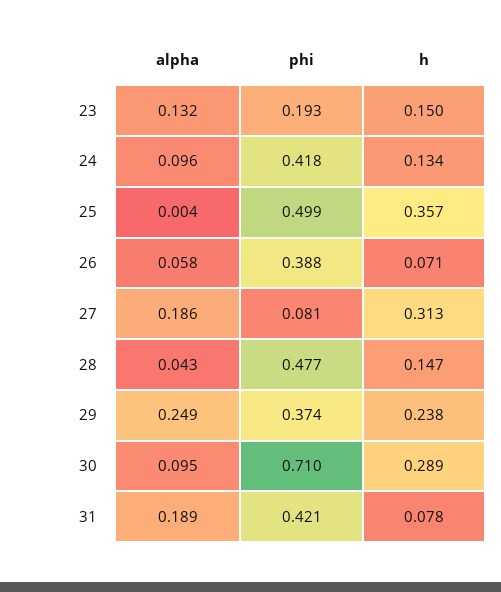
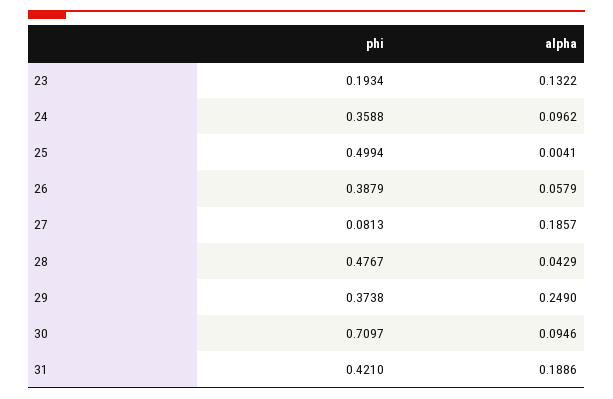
h, 23: 0.15 -> none
phi, 24: 0.418 -> 0.3588
h, 24: 0.134 -> none
h, 25: 0.357 -> none
h, 26: 0.071 -> none
h, 27: 0.313 -> none
h, 28: 0.147 -> none
h, 29: 0.238 -> none
h, 30: 0.289 -> none
h, 31: 0.078 -> none

